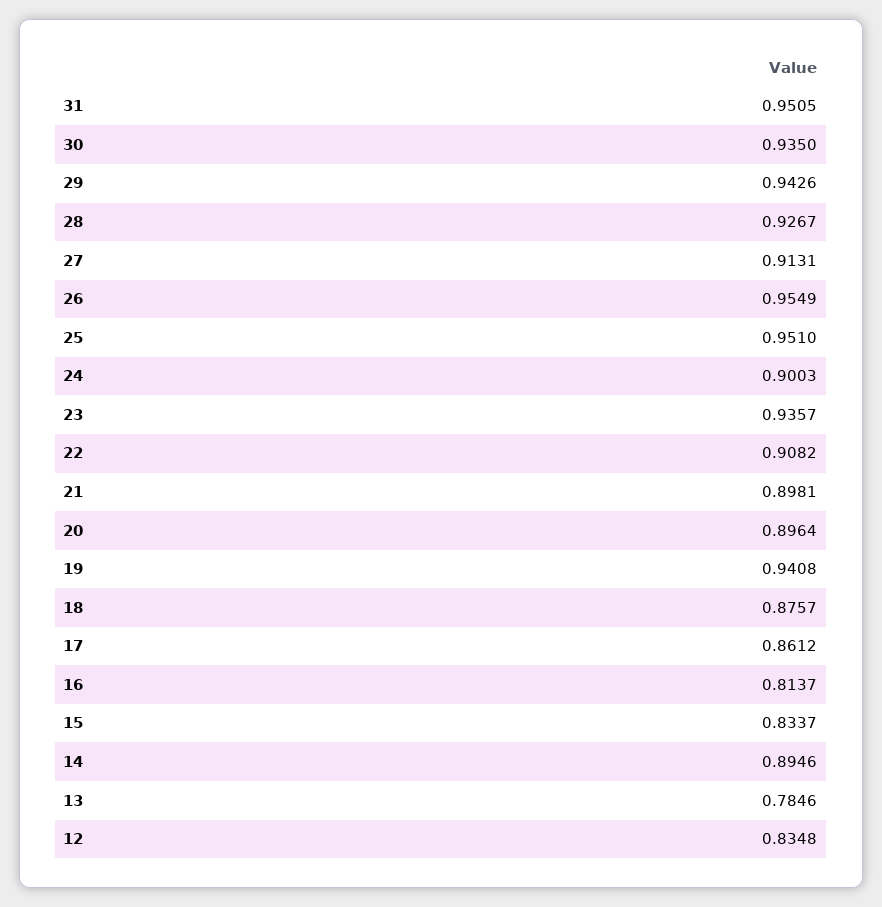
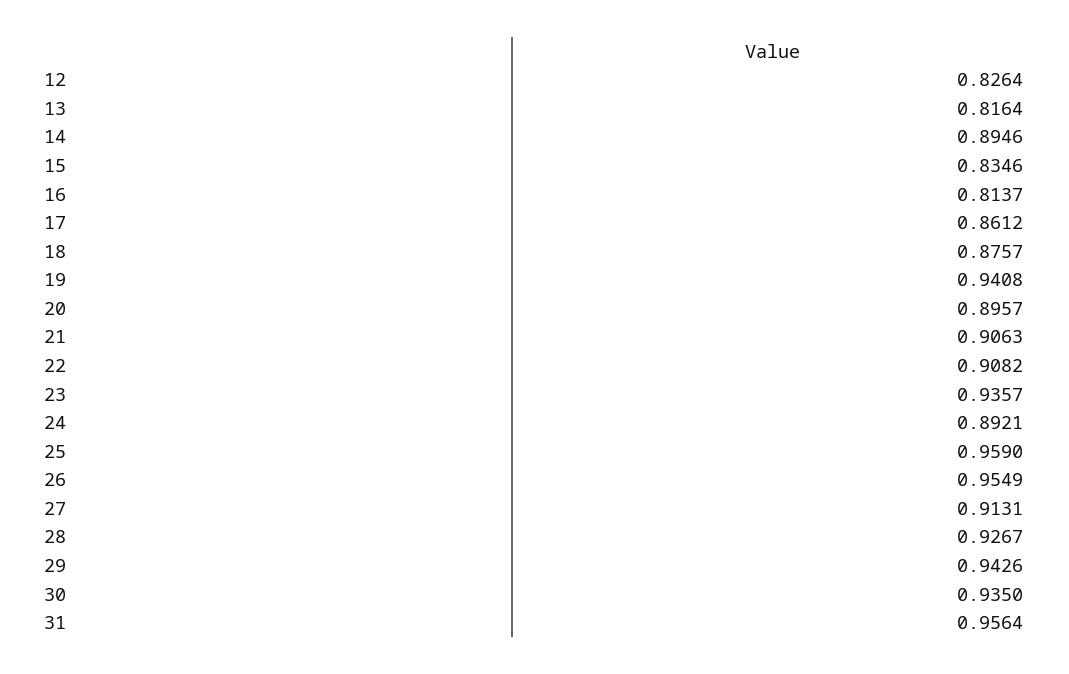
31: 0.9505 -> 0.9564
25: 0.951 -> 0.959
24: 0.9003 -> 0.8921
21: 0.8981 -> 0.9063
20: 0.8964 -> 0.8957
15: 0.8337 -> 0.8346
13: 0.7846 -> 0.8164
12: 0.8348 -> 0.8264

